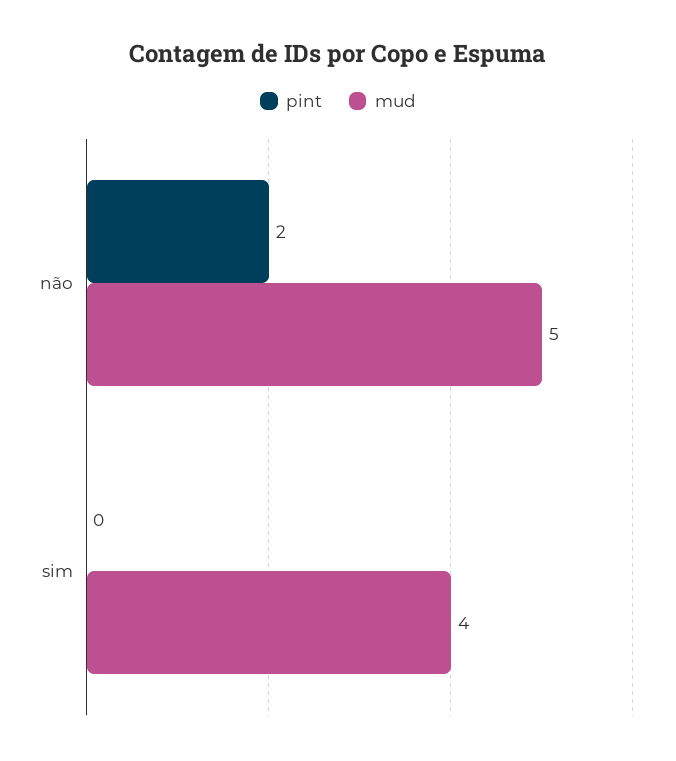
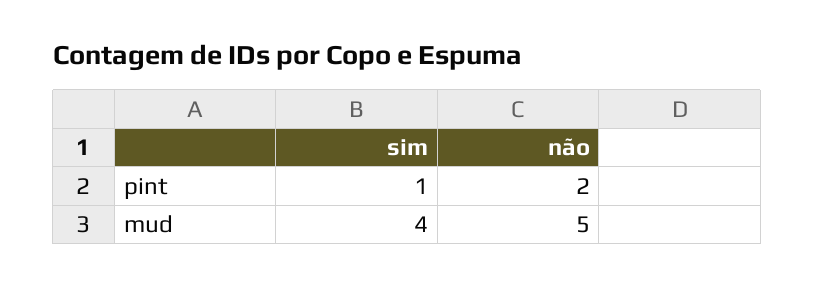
pint, sim: 0 -> 1

